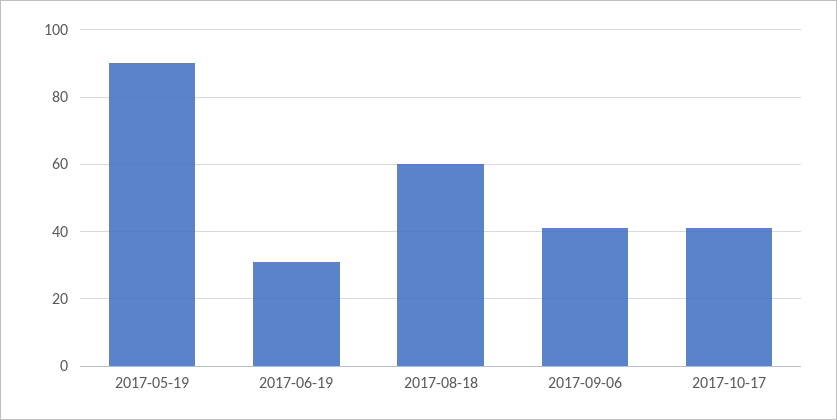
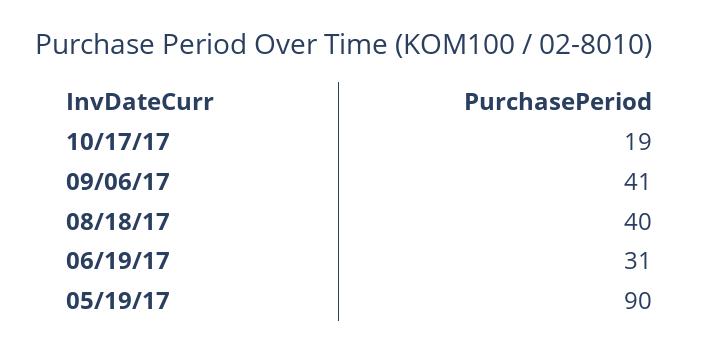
2017-08-18: 60 -> 40
2017-10-17: 40 -> 19

